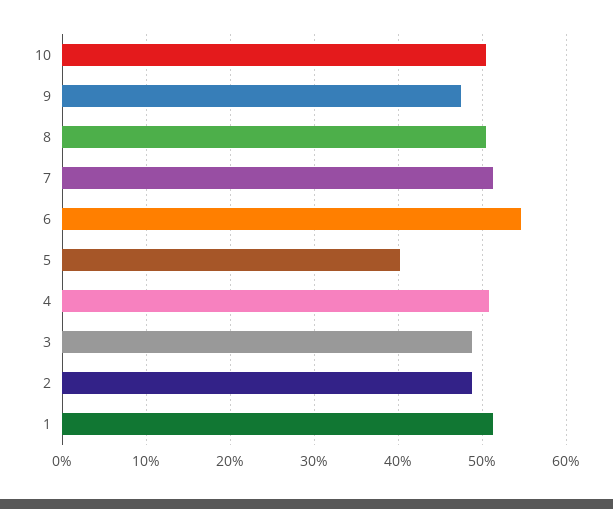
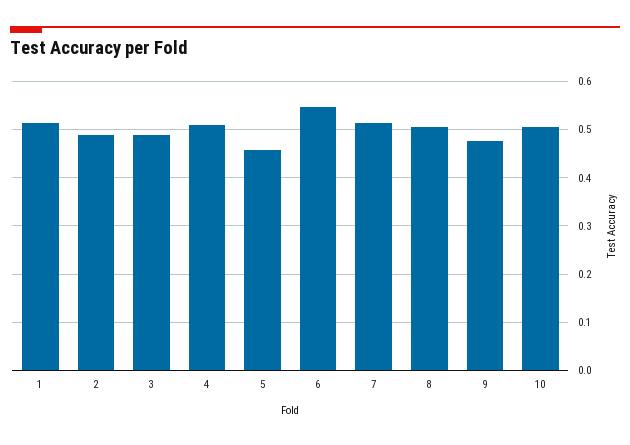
5: 0.4 -> 0.46

